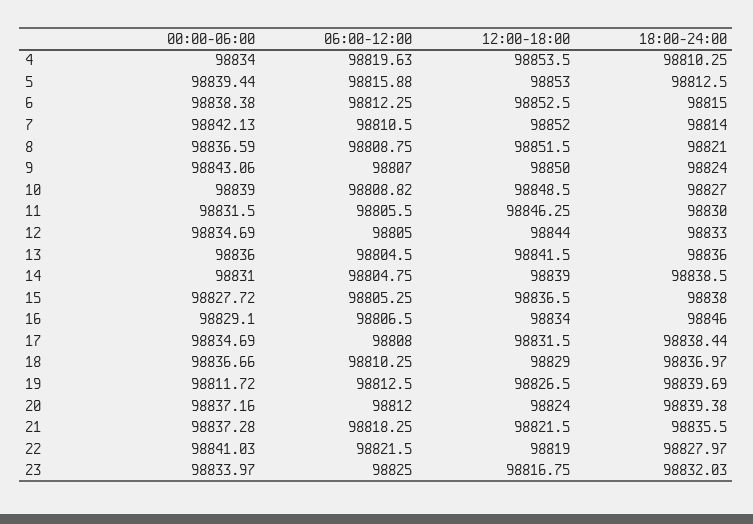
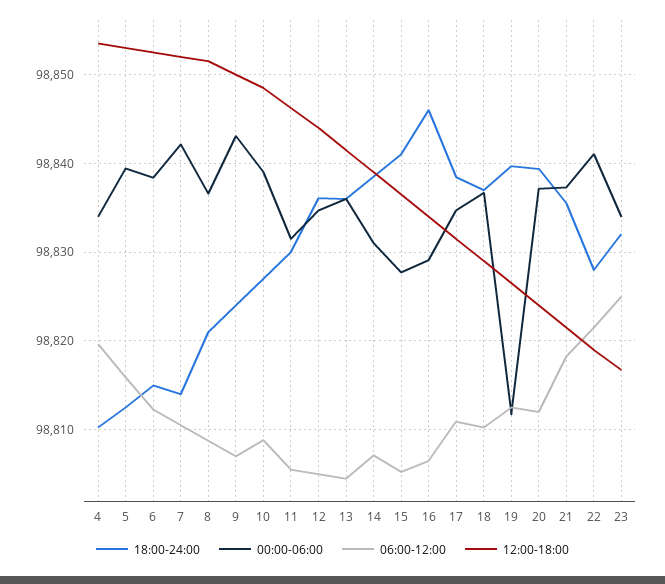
18:00-24:00, 12: 98833 -> 98836
06:00-12:00, 14: 98804.75 -> 98807
18:00-24:00, 15: 98838 -> 98841
06:00-12:00, 17: 98808 -> 98811

